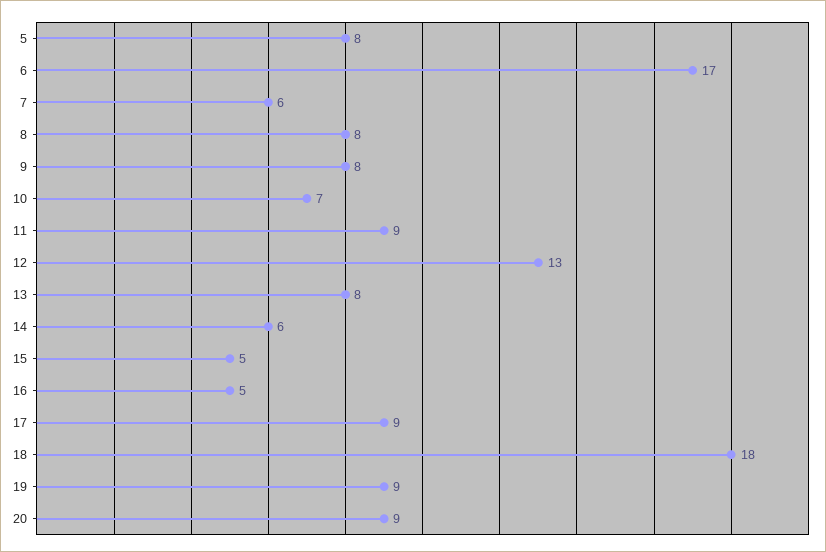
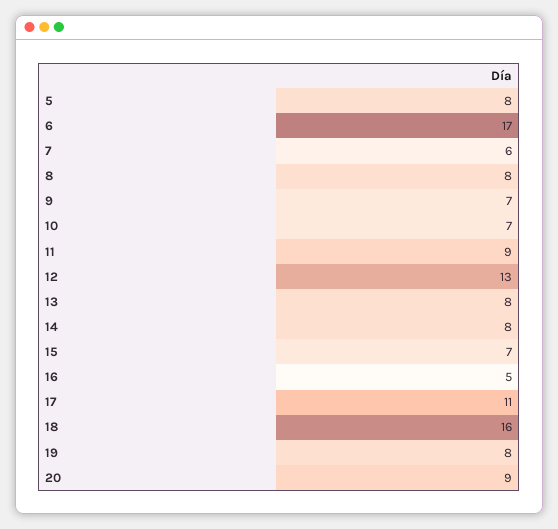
9: 8 -> 7
14: 6 -> 8
15: 5 -> 7
17: 9 -> 11
18: 18 -> 16
19: 9 -> 8

